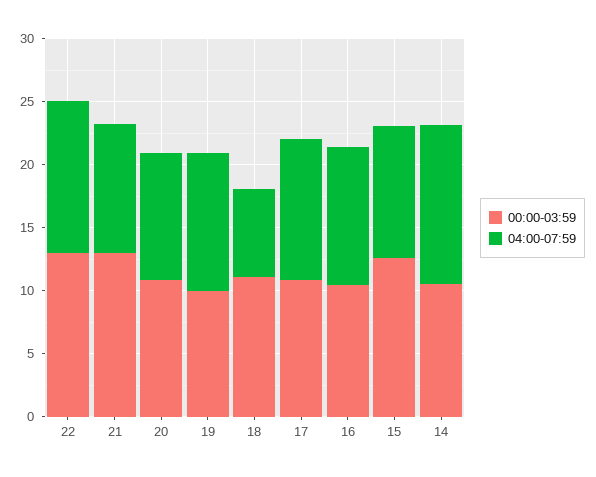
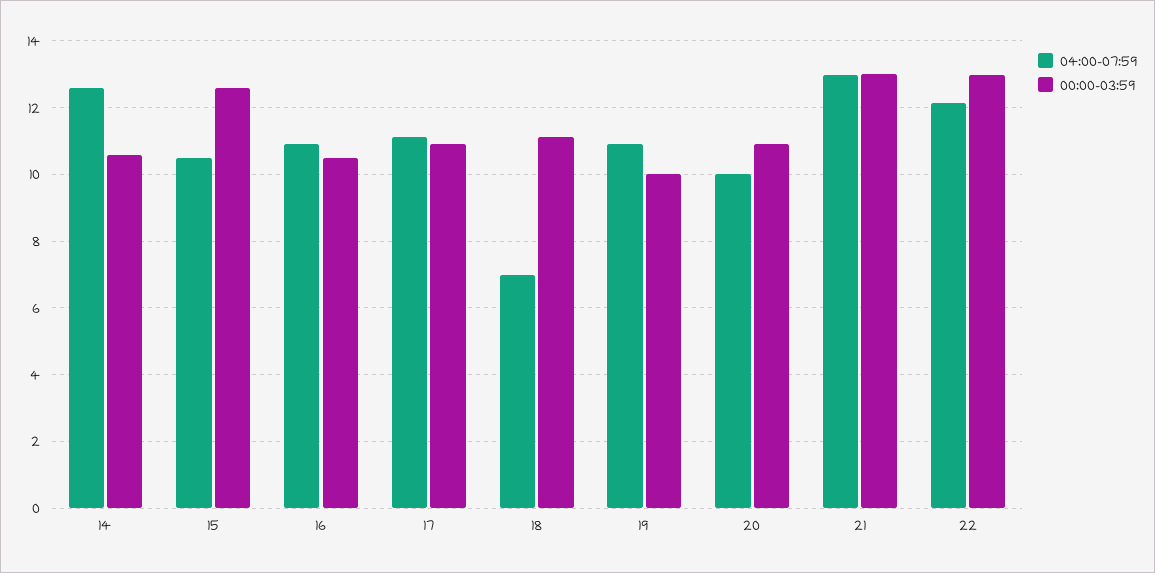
04:00-07:59, 21: 10 -> 13

